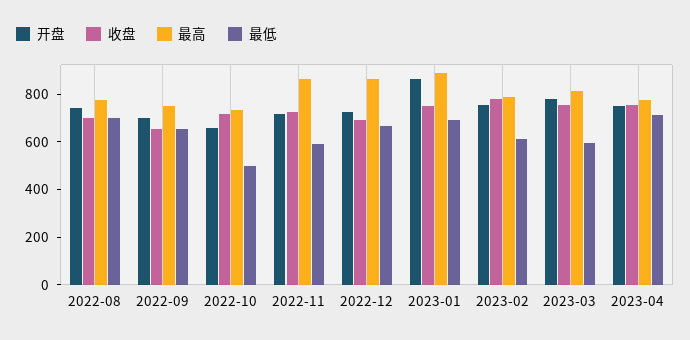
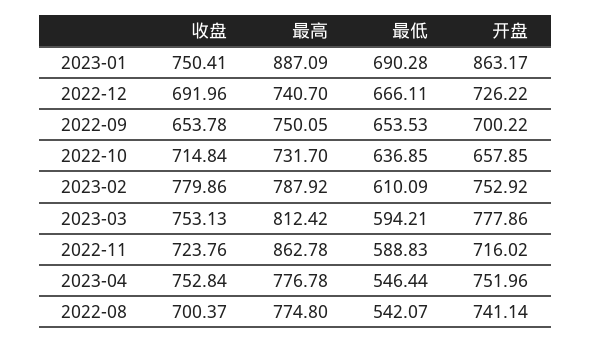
最低, 2022-08: 700 -> 542.07
最低, 2022-10: 500 -> 636.85
最高, 2022-12: 850 -> 740.7
最低, 2023-04: 700 -> 546.44

